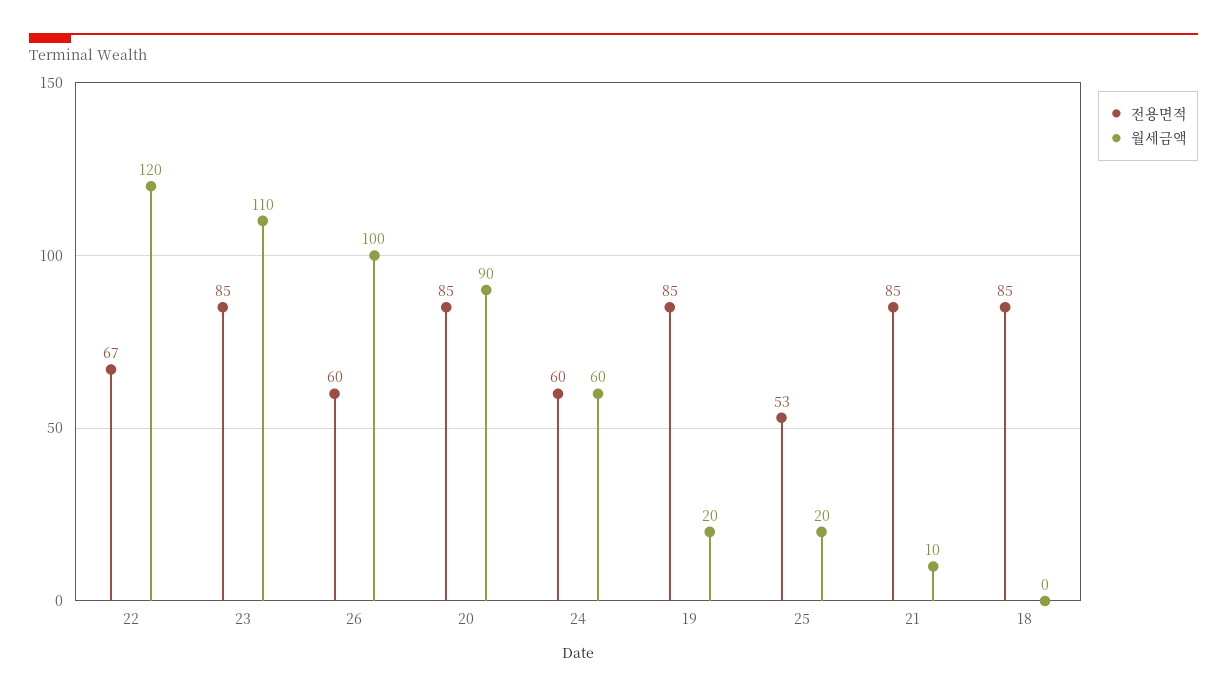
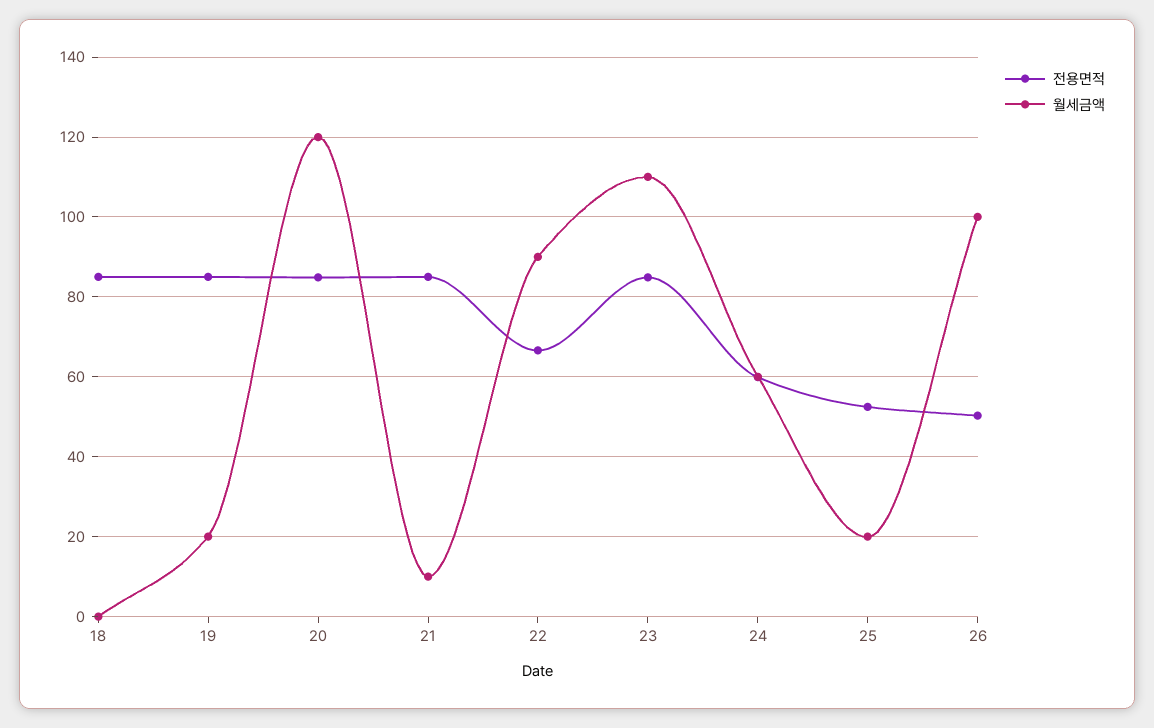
월세금액, 22: 120 -> 90
전용면적, 26: 60 -> 50
월세금액, 20: 90 -> 120

